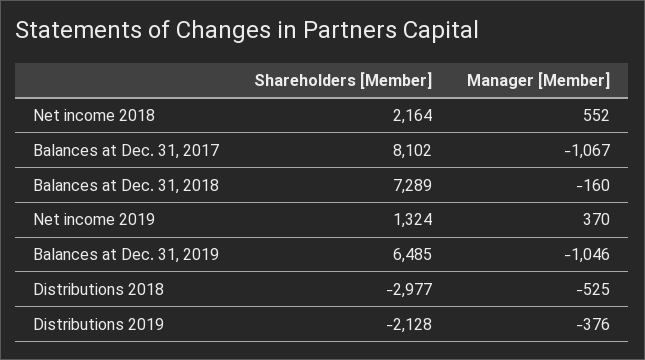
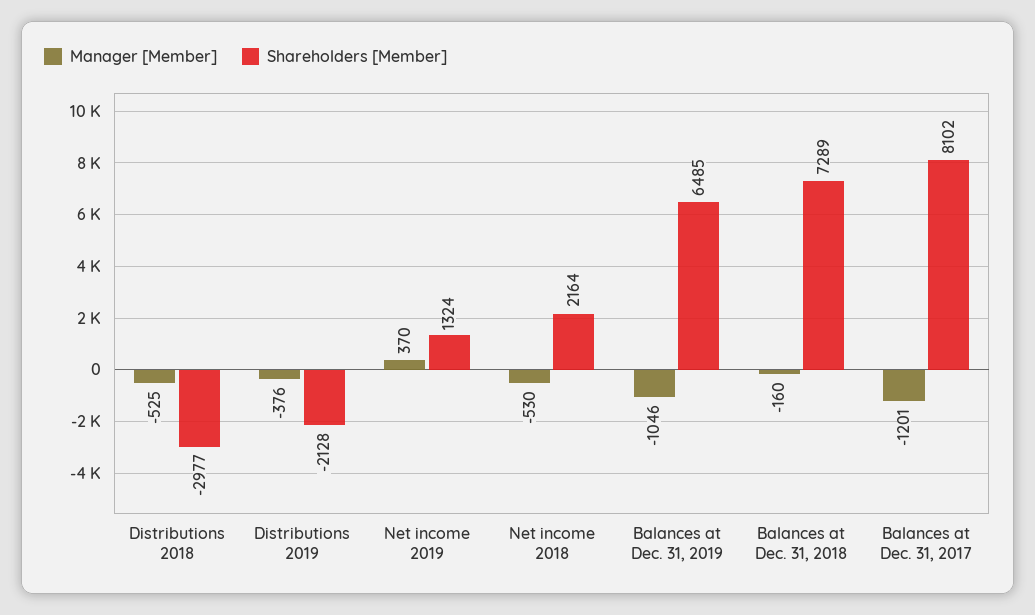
Manager [Member], Net income 2018: 552 -> -530
Manager [Member], Balances at Dec. 31, 2017: -1067 -> -1201

